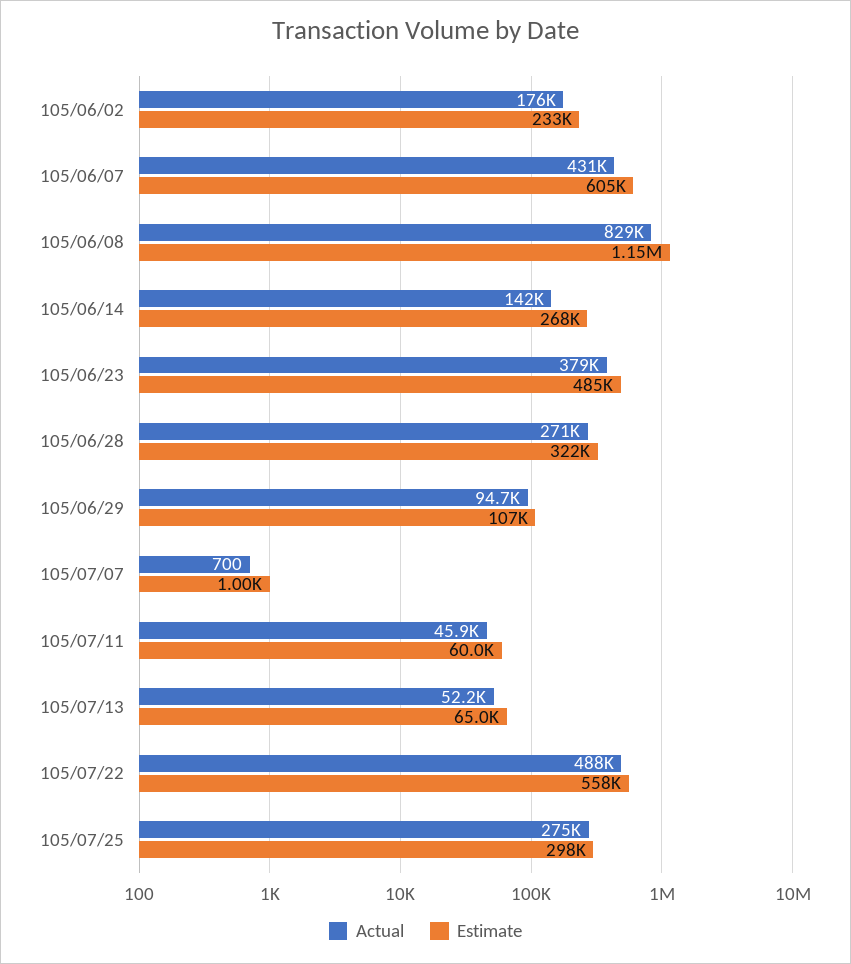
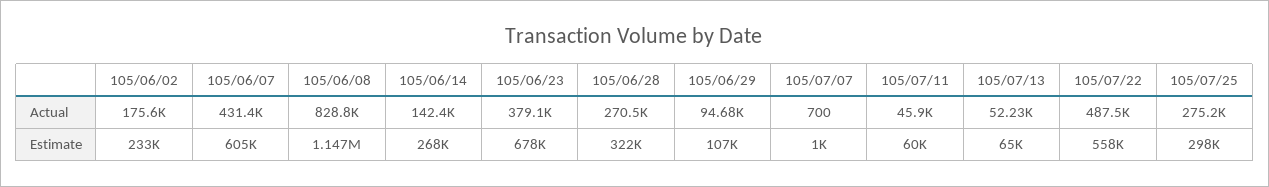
Estimate, 105/06/23: 485000 -> 678000

